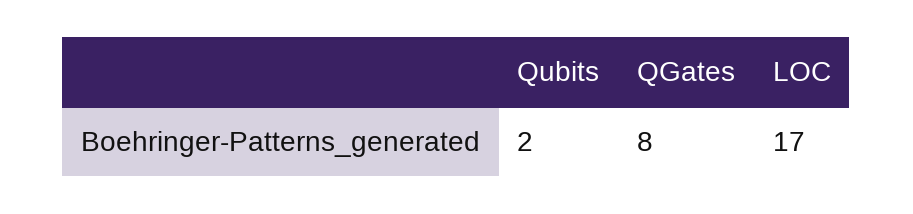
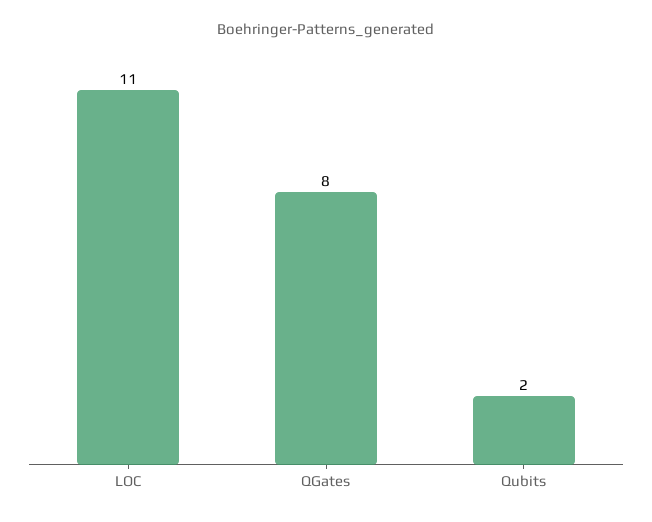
LOC: 17 -> 11

